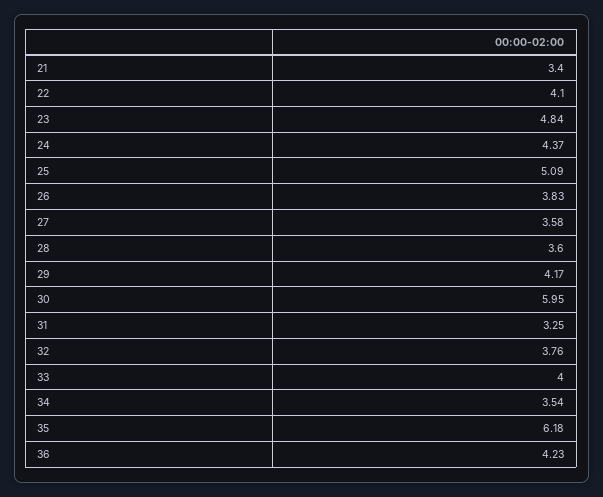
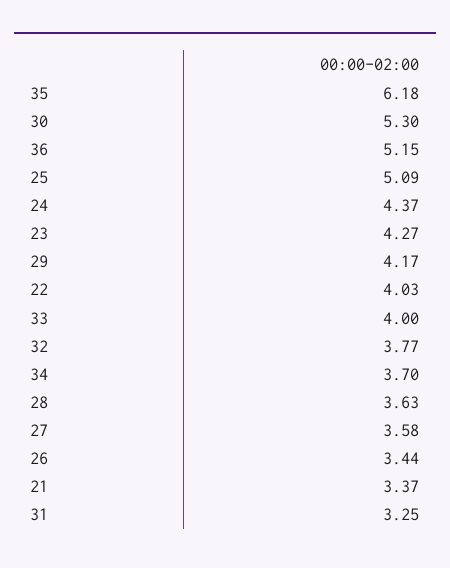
21: 3.4 -> 3.37
22: 4.1 -> 4.03
23: 4.84 -> 4.27
26: 3.83 -> 3.44
28: 3.6 -> 3.63
30: 5.95 -> 5.3
32: 3.76 -> 3.77
34: 3.54 -> 3.7
36: 4.23 -> 5.15

